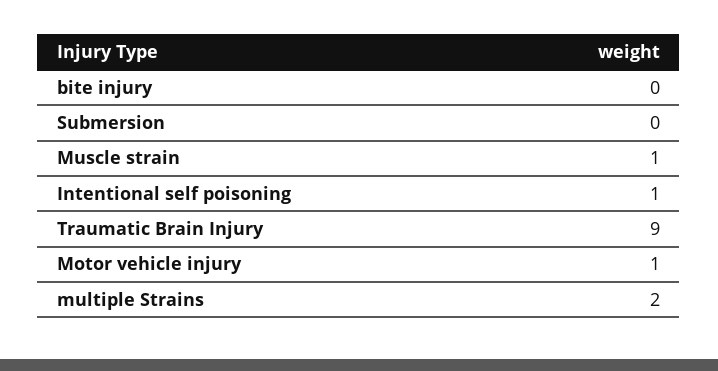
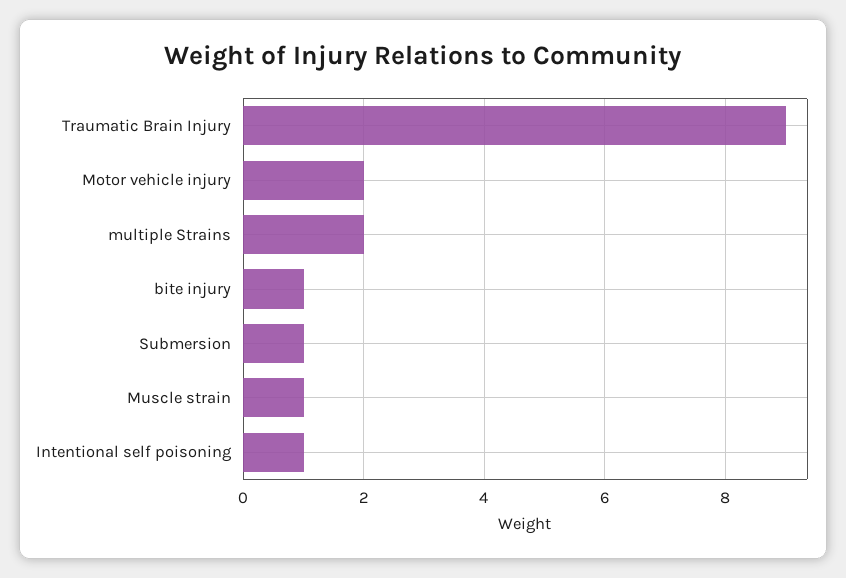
bite injury: 0 -> 1
Submersion: 0 -> 1
Motor vehicle injury: 1 -> 2

